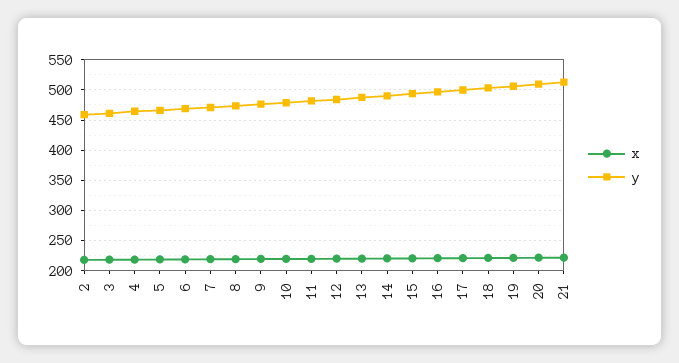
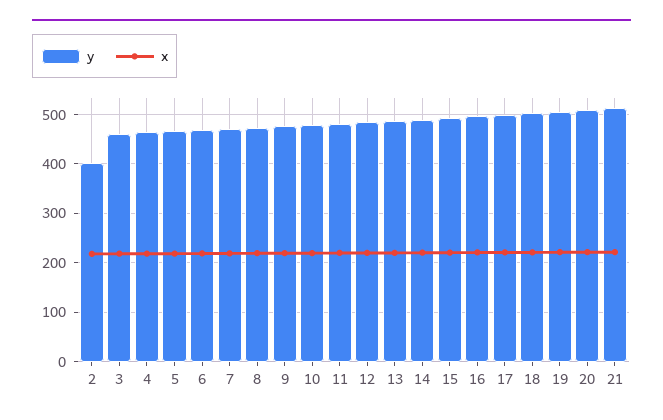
y, 2: 460 -> 400

